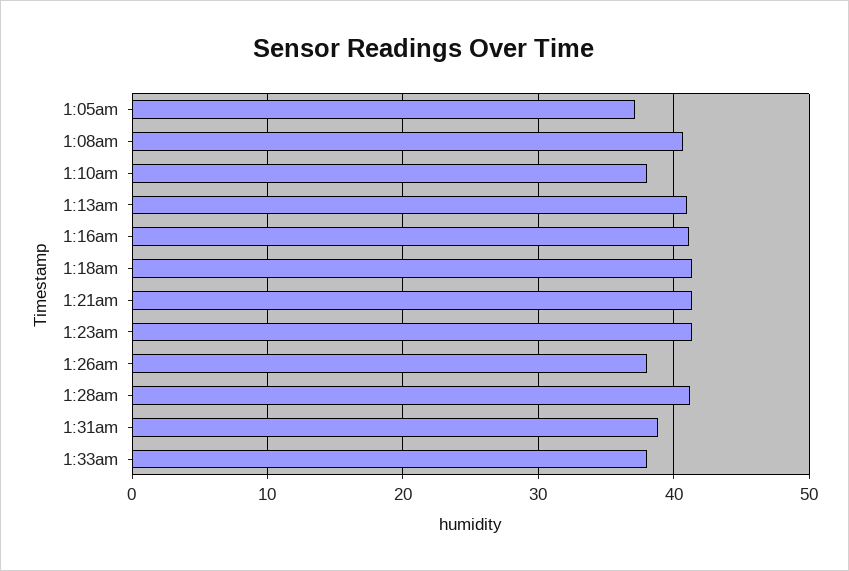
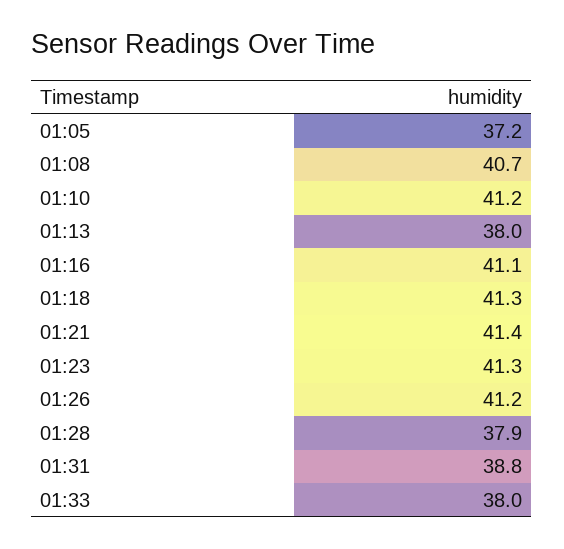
1:10am: 38 -> 41.2
1:13am: 41 -> 38
1:26am: 38 -> 41.2
1:28am: 41 -> 37.9

